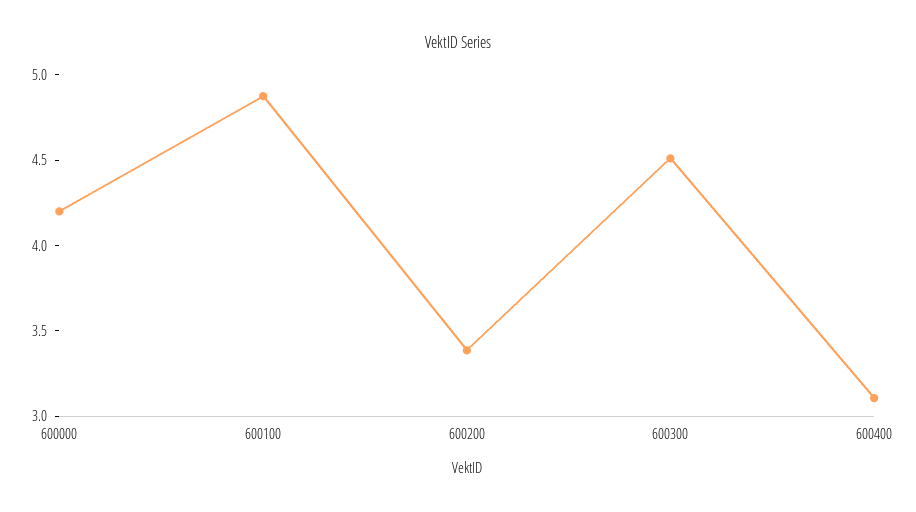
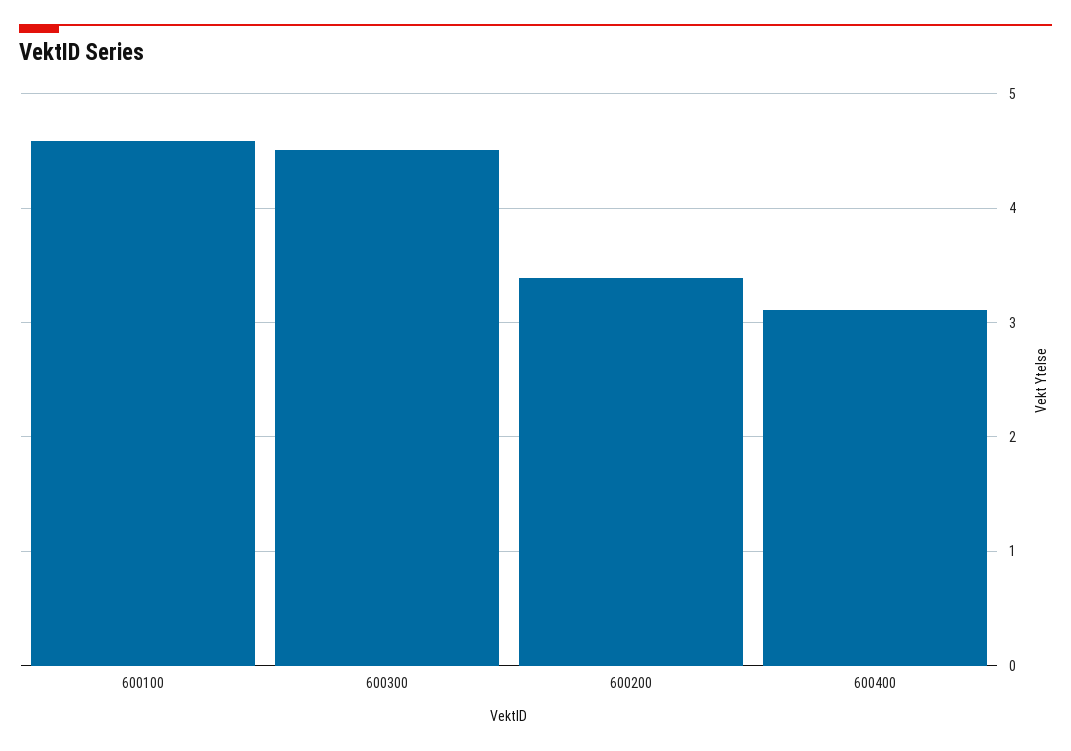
600000: 4.2 -> none
600100: 4.9 -> 4.6

